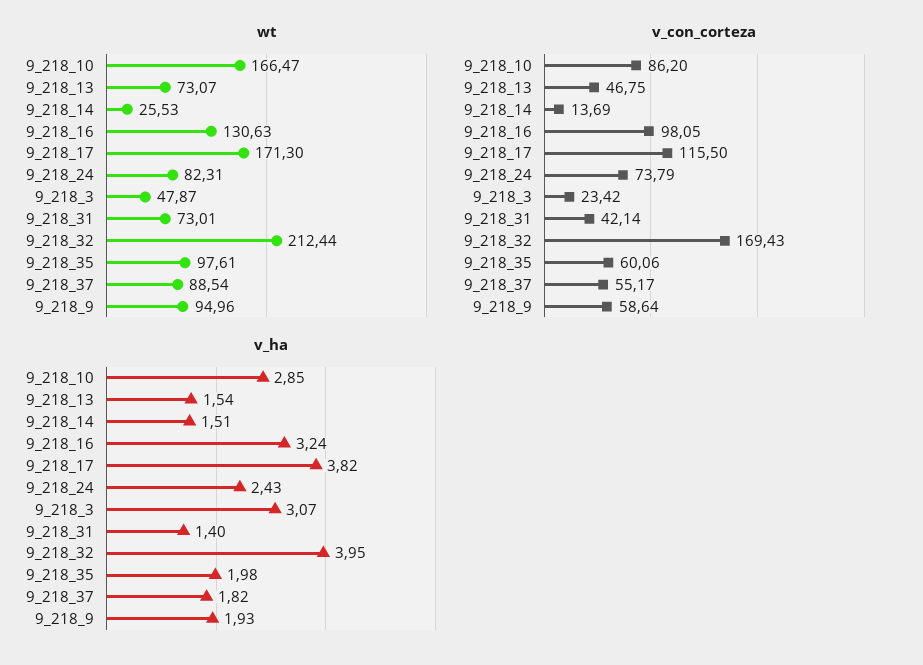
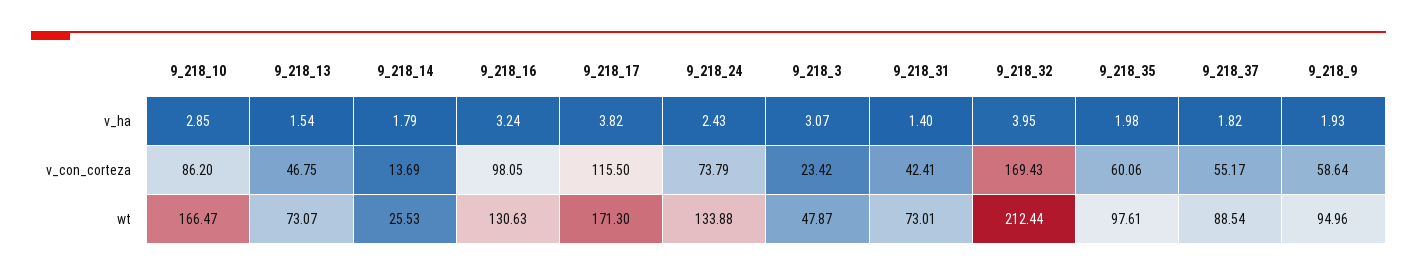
wt, 9_218_24: 82.31 -> 133.88
v_con_corteza, 9_218_31: 42.14 -> 42.41
v_ha, 9_218_14: 1.51 -> 1.79

